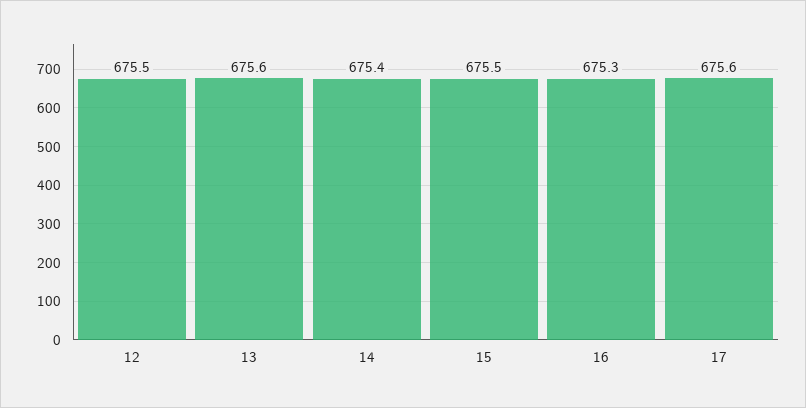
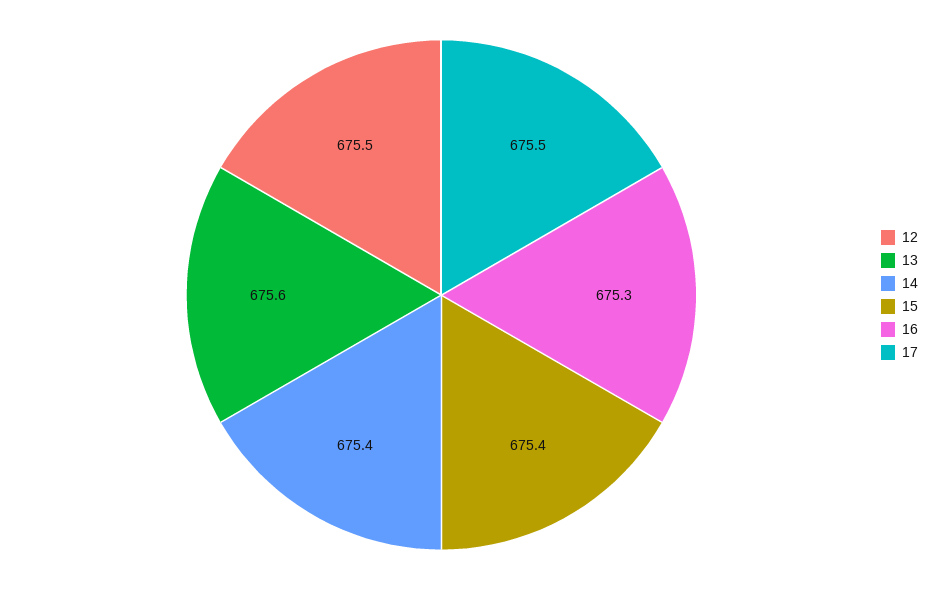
15: 675.5 -> 675.4
17: 675.6 -> 675.5

